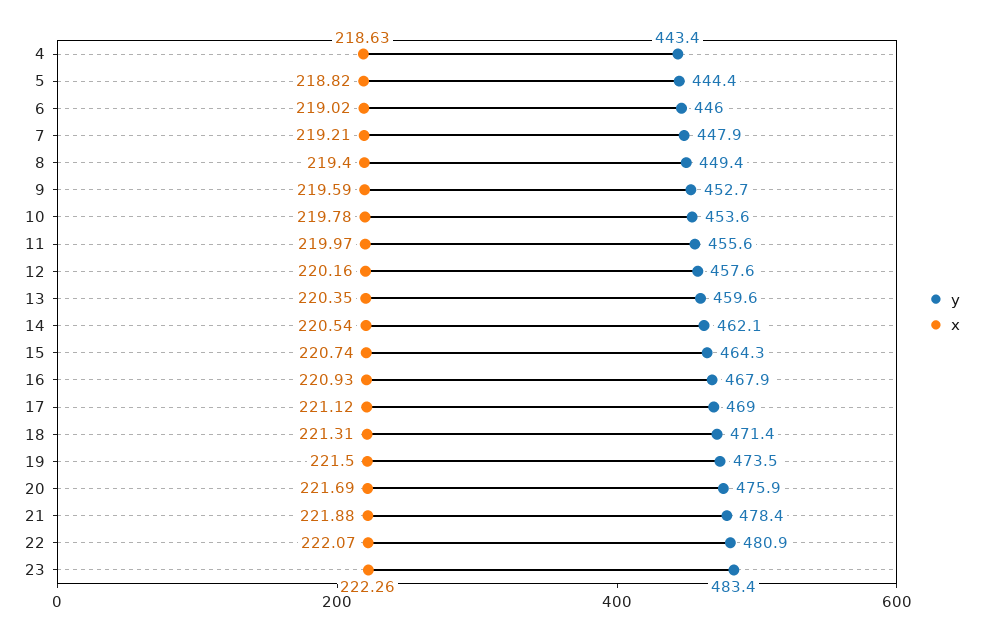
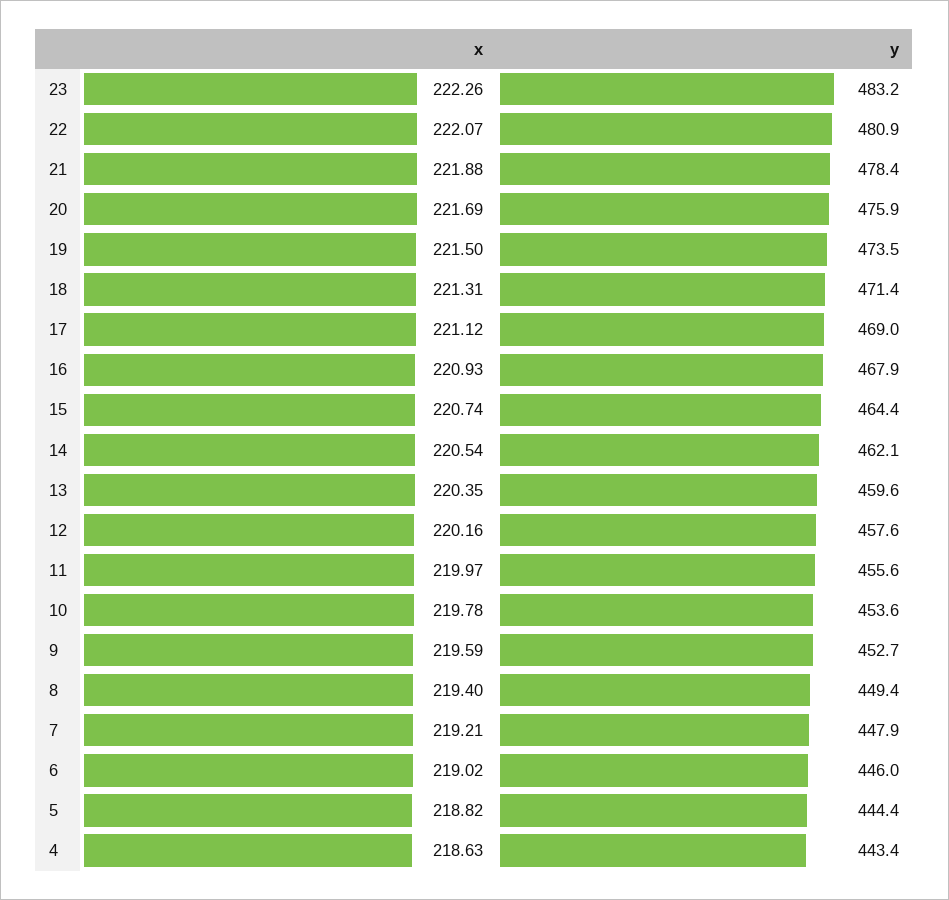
y, 15: 464.3 -> 464.4
y, 23: 483.4 -> 483.2

